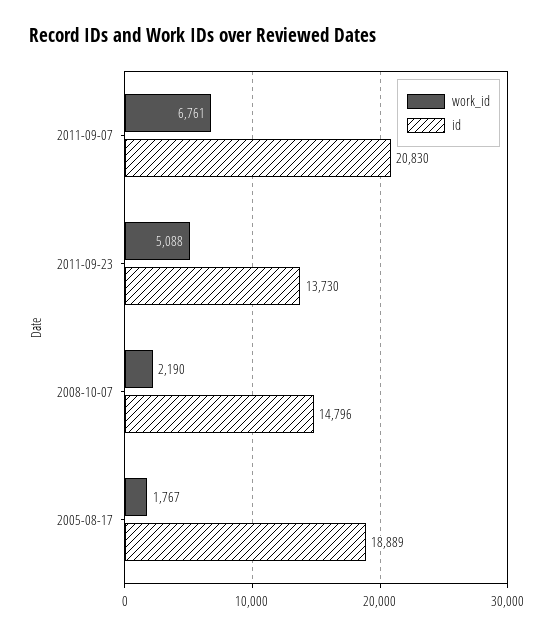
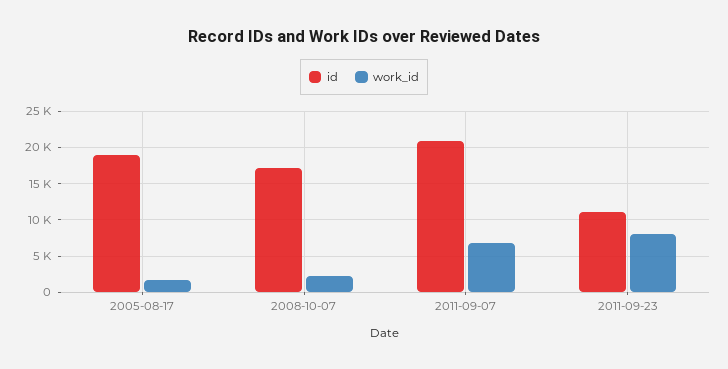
work_id, 2011-09-23: 5088 -> 8000
id, 2011-09-23: 13730 -> 11000
id, 2008-10-07: 14796 -> 17000

